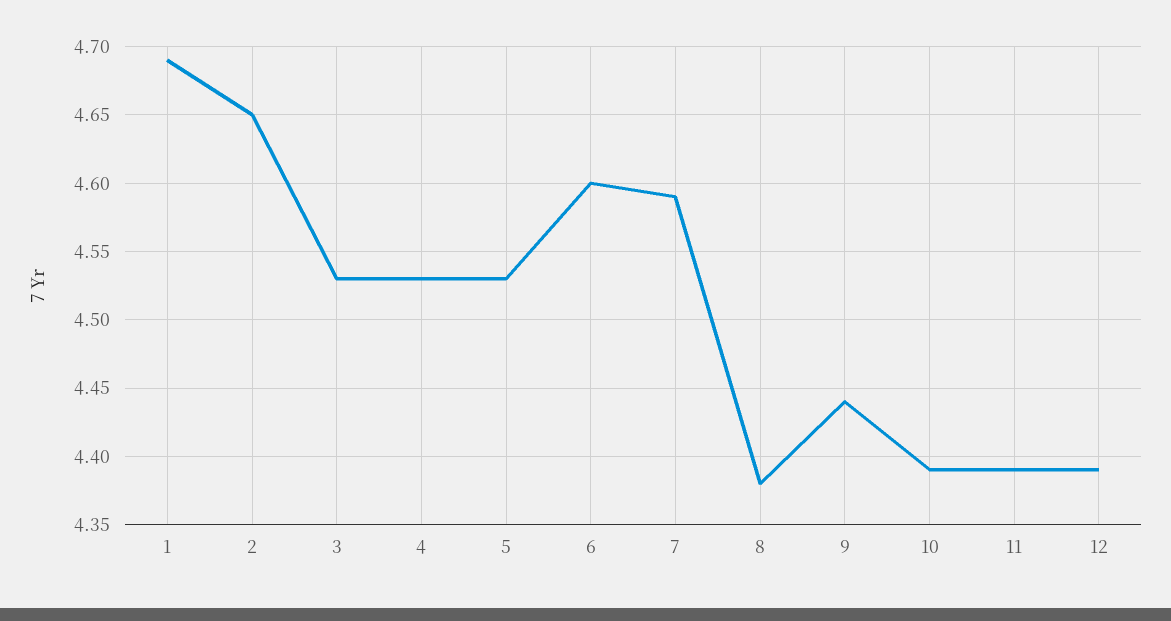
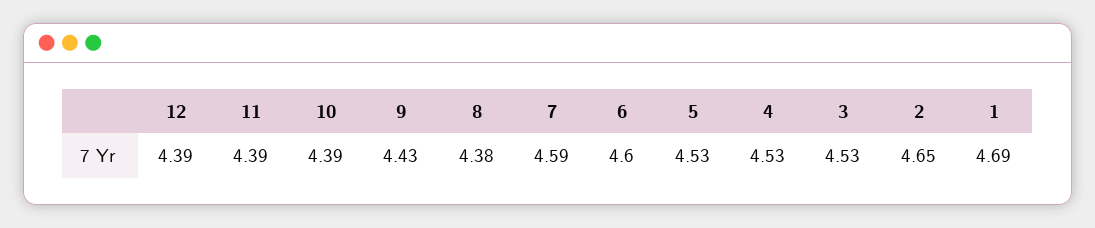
9: 4.44 -> 4.43

